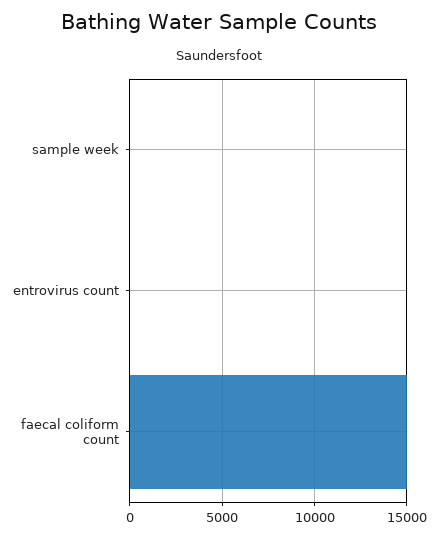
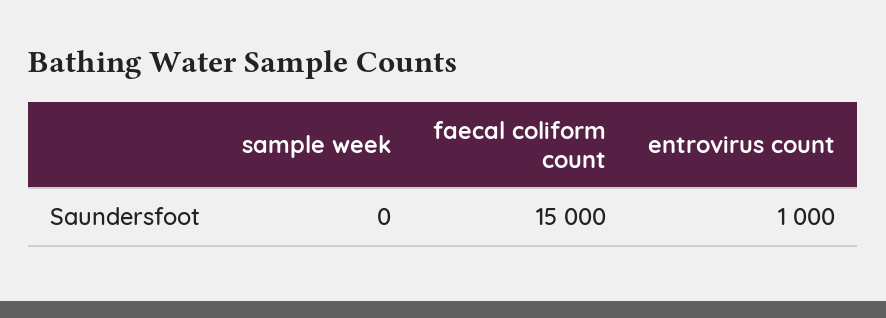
entrovirus count: 0 -> 1000

